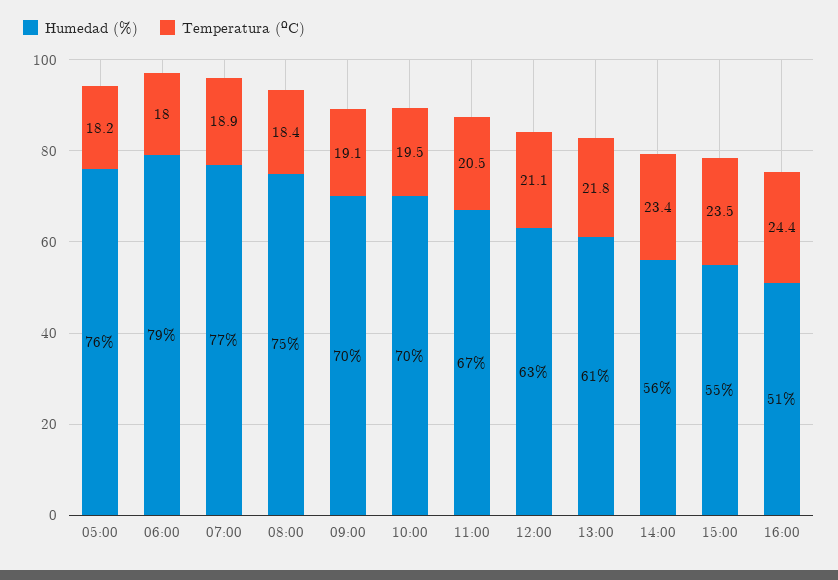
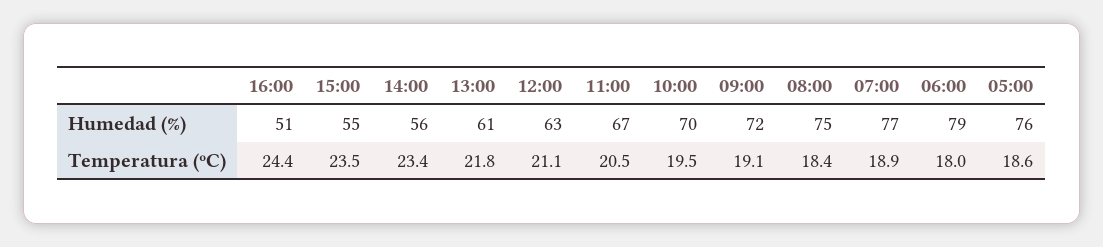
Temperatura (ºC), 05:00: 18.2 -> 18.6
Humedad (%), 09:00: 70 -> 72

